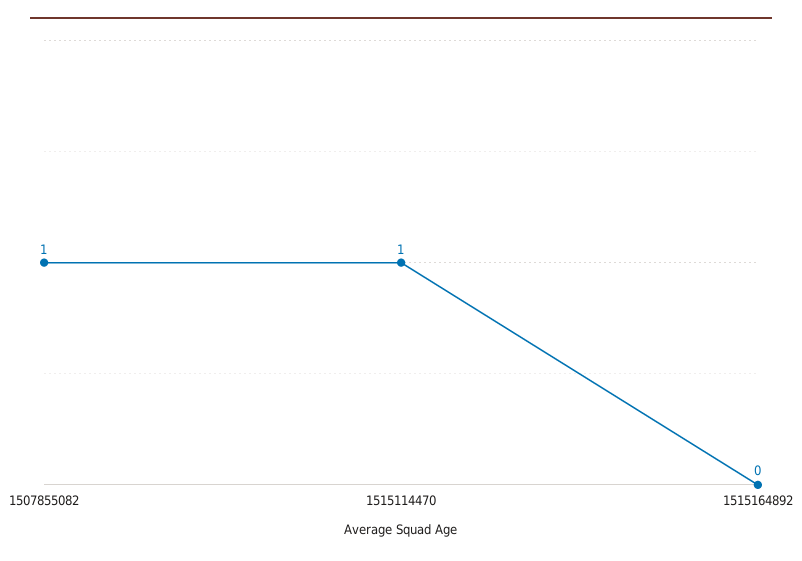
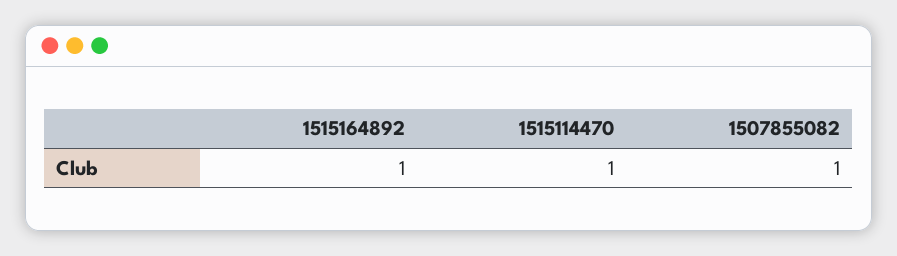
1515164892: 0 -> 1

